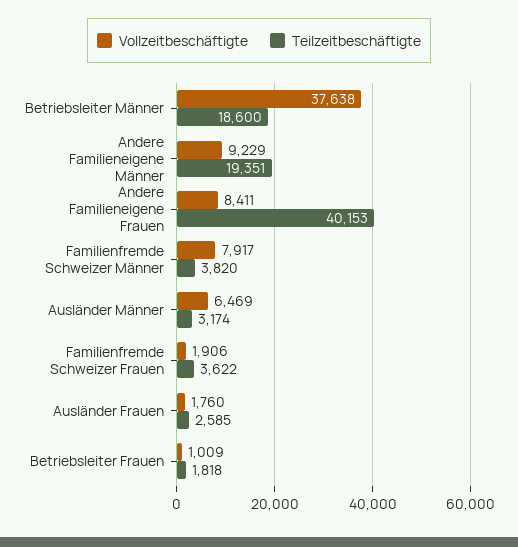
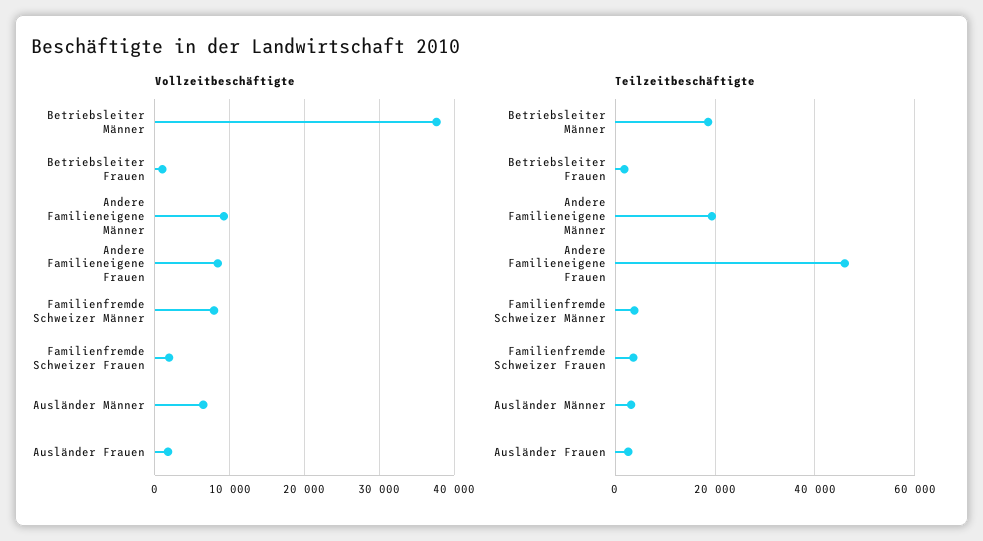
Teilzeitbeschäftigte, Andere Familieneigene Frauen: 40153 -> 46000

